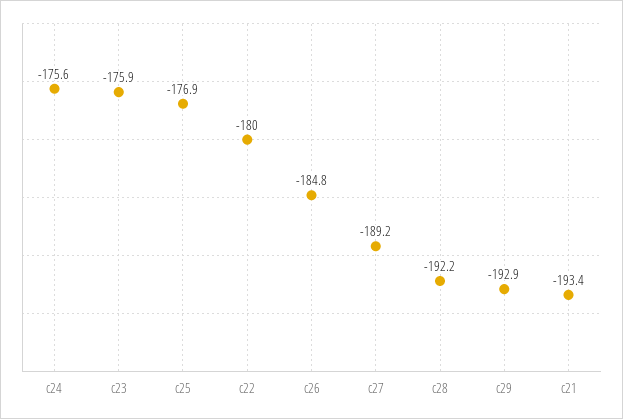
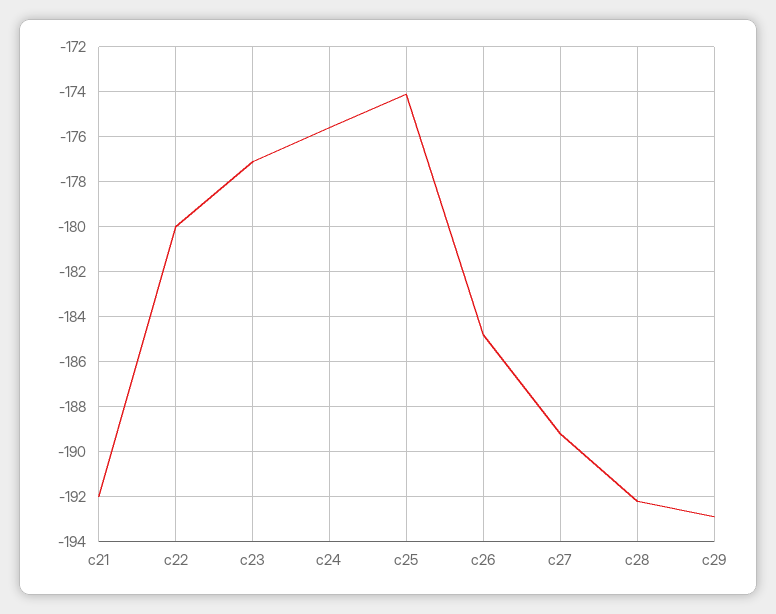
c23: -175.9 -> -177
c25: -176.9 -> -174
c21: -193.4 -> -192

